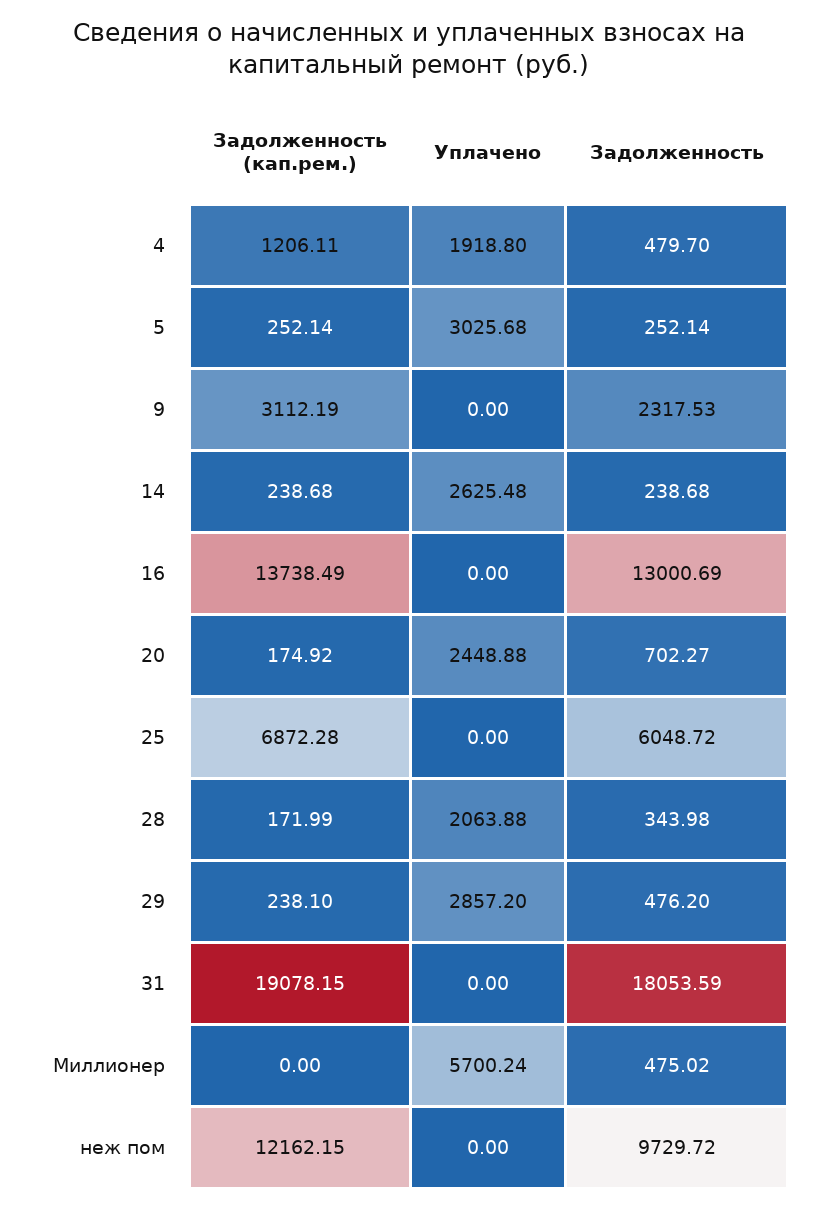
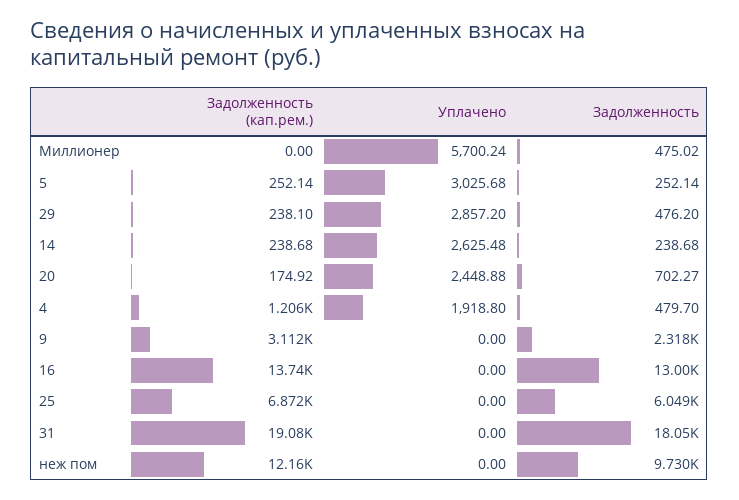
Задолженность (кап.рем.), 28: 171.99 -> none
Уплачено, 28: 2063.88 -> none
Задолженность, 28: 343.98 -> none

